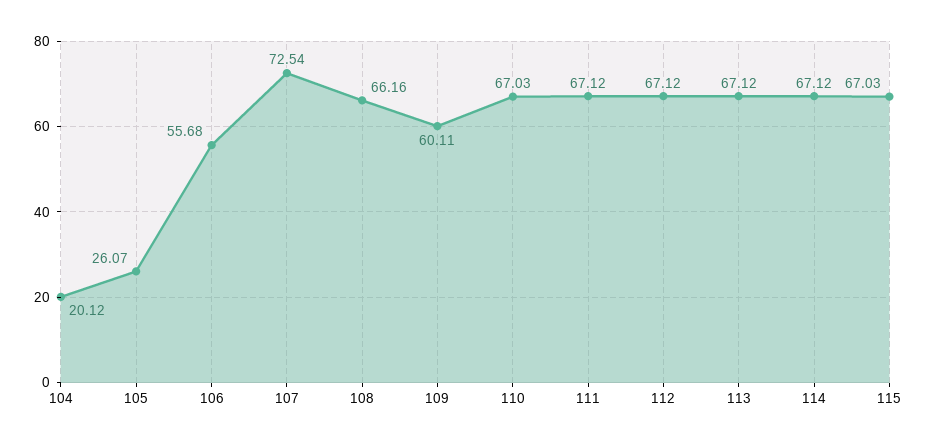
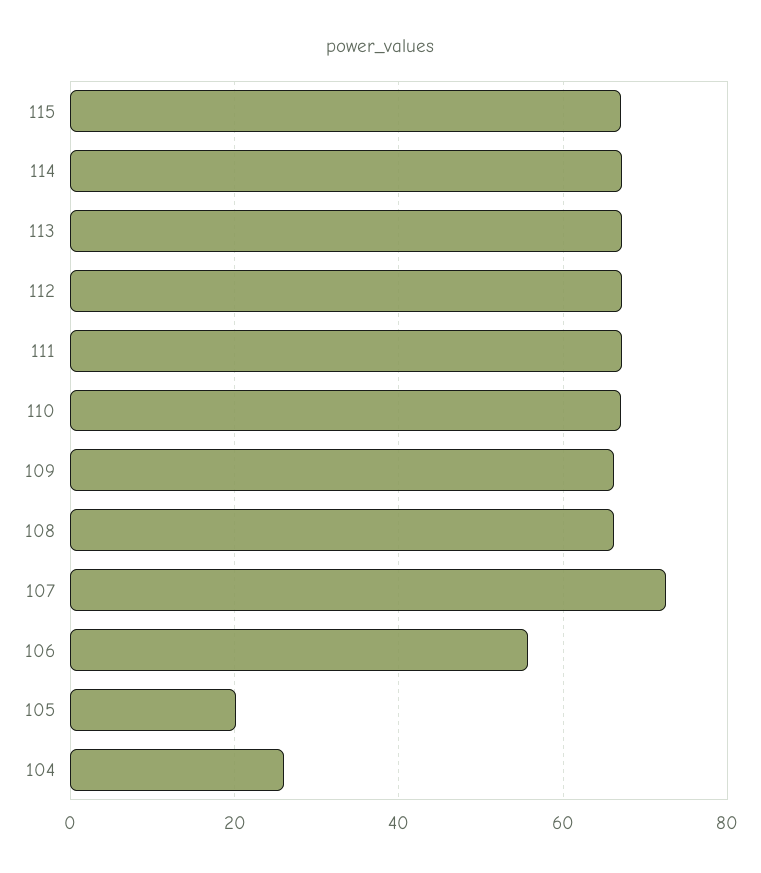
104: 20.12 -> 26
105: 26.07 -> 20
109: 60.11 -> 66

